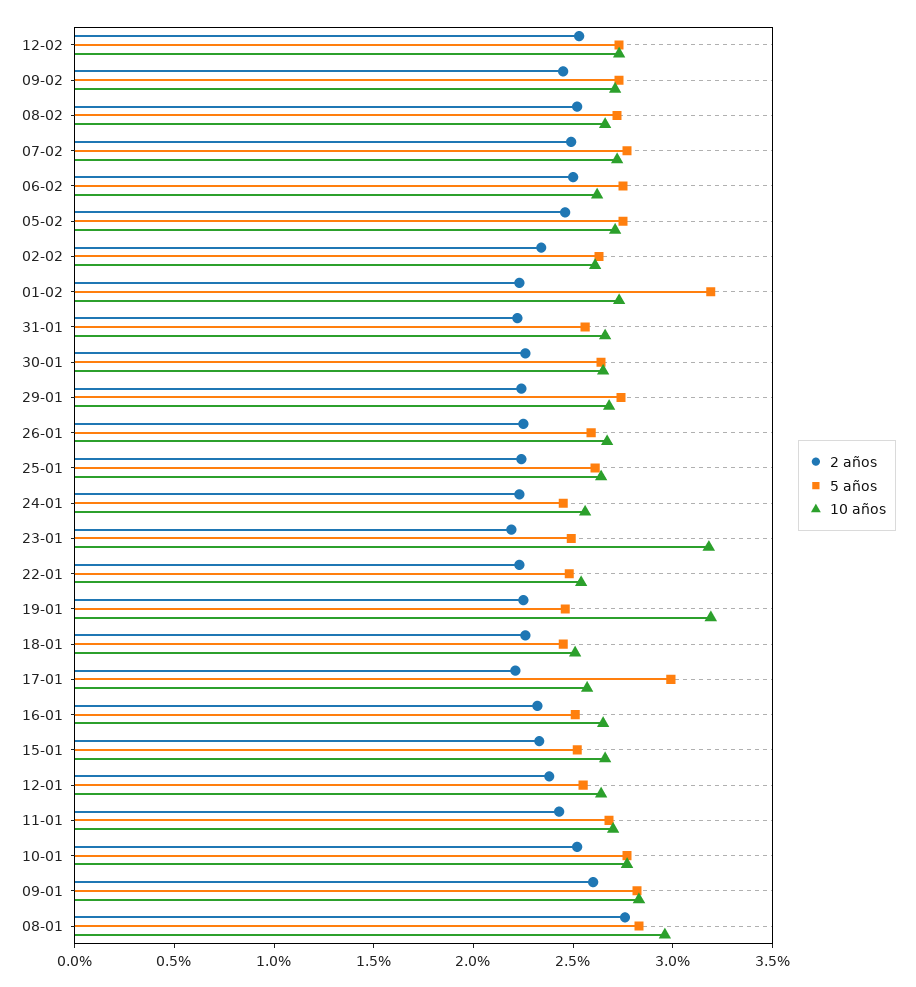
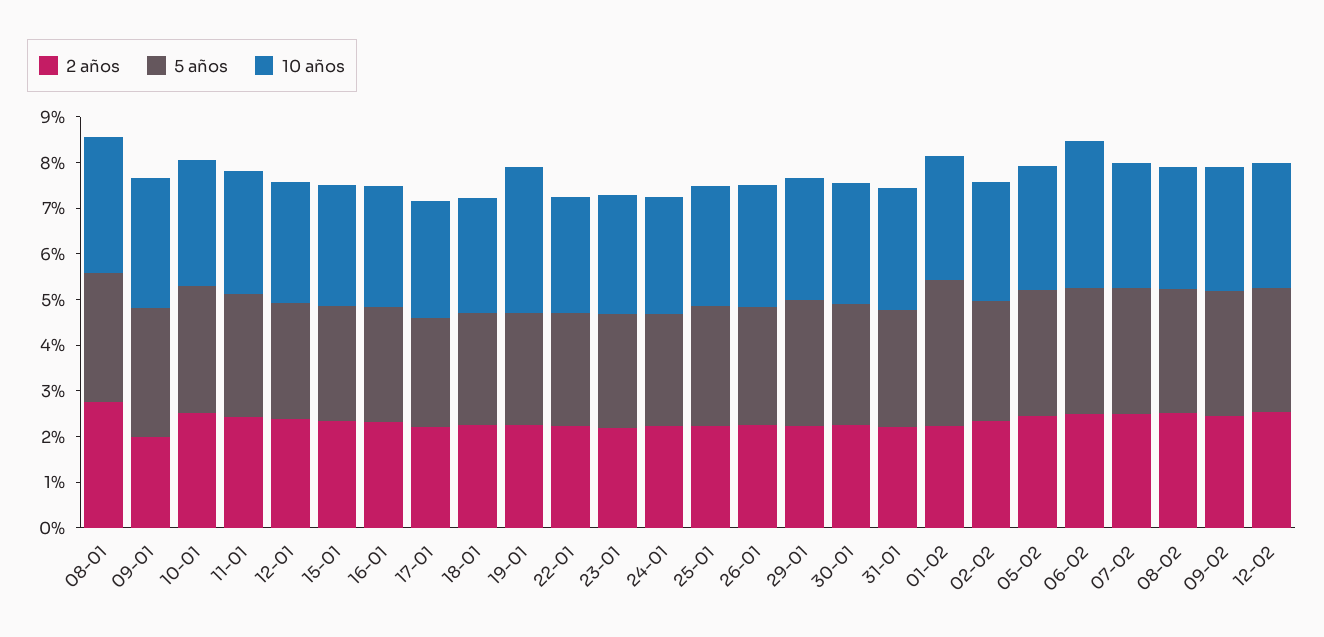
10 años, 06-02: 2.6 -> 3.2
10 años, 23-01: 3.2 -> 2.6
5 años, 17-01: 3 -> 2.4
2 años, 09-01: 2.6 -> 2

